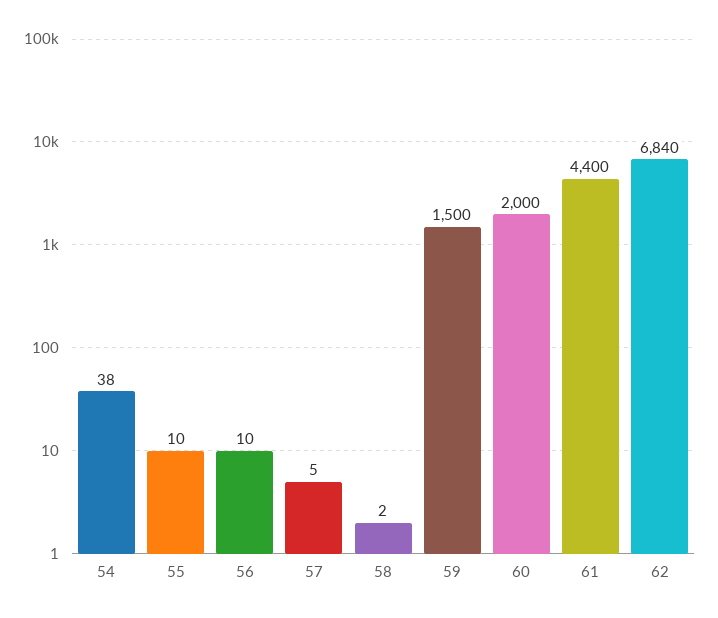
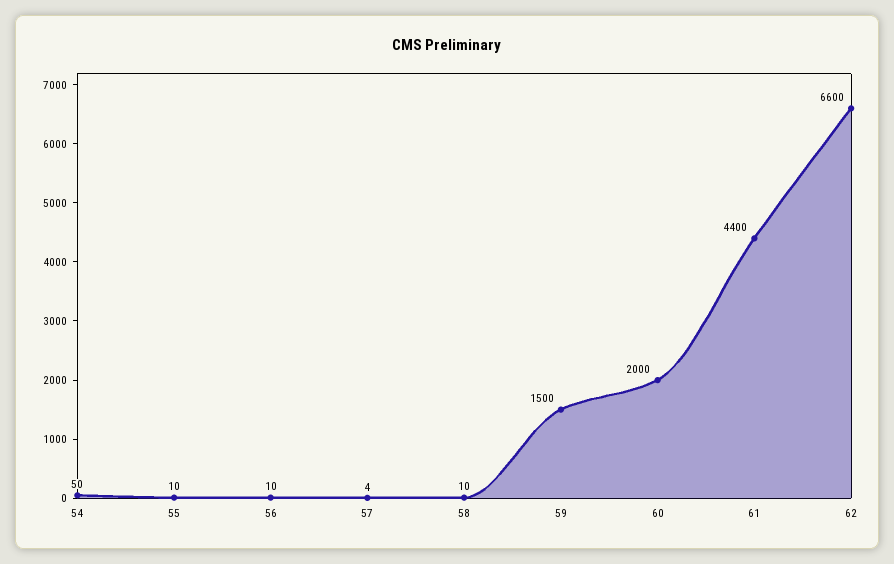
54: 38 -> 50
57: 5 -> 4
58: 2 -> 10
62: 6840 -> 6600

